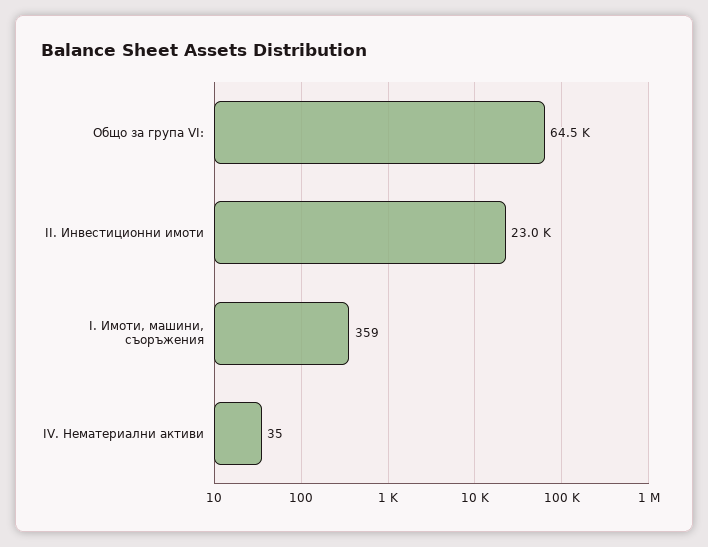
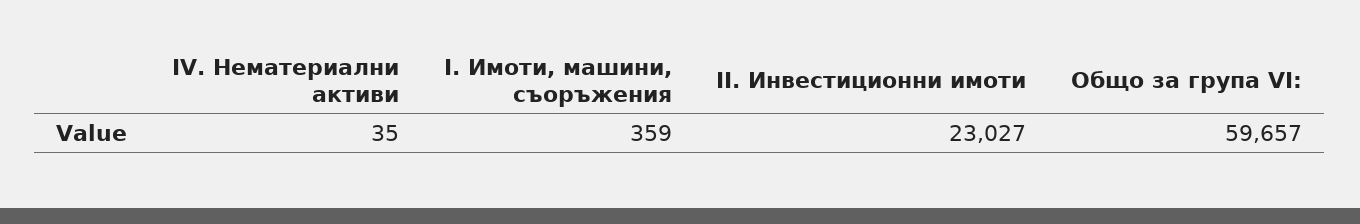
Общо за група VI:: 64500 -> 59657

